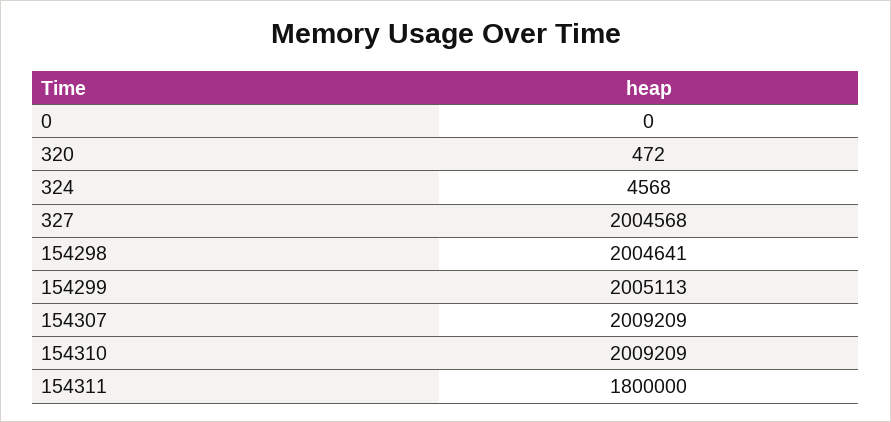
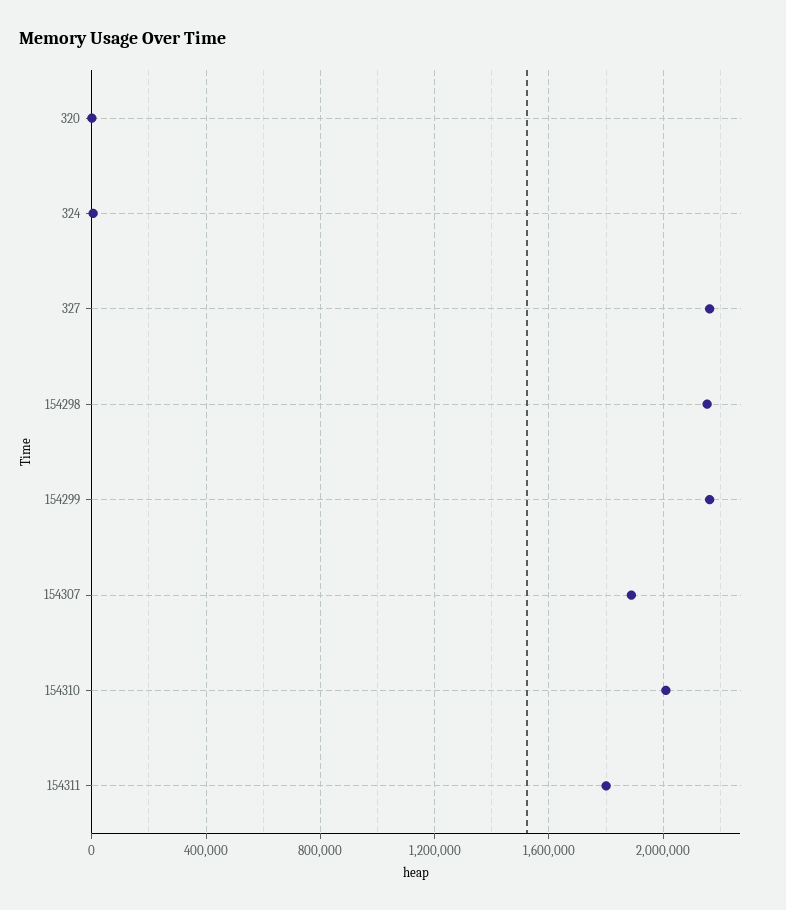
0: 0 -> none
327: 2004568 -> 2150000
154298: 2004641 -> 2150000
154299: 2005113 -> 2150000
154307: 2009209 -> 1900000

